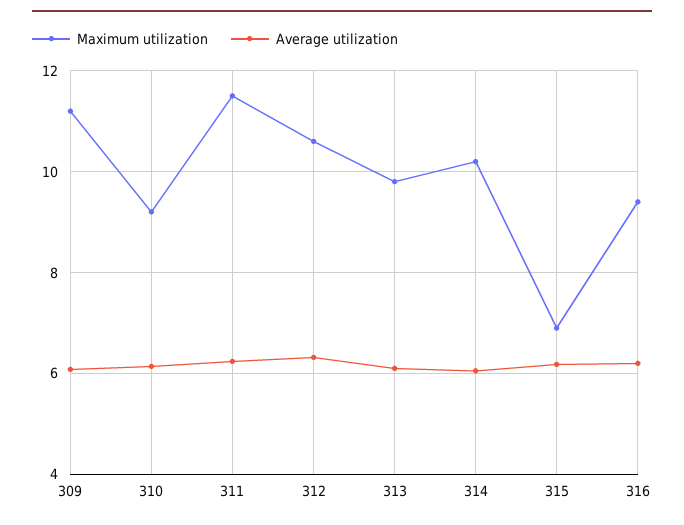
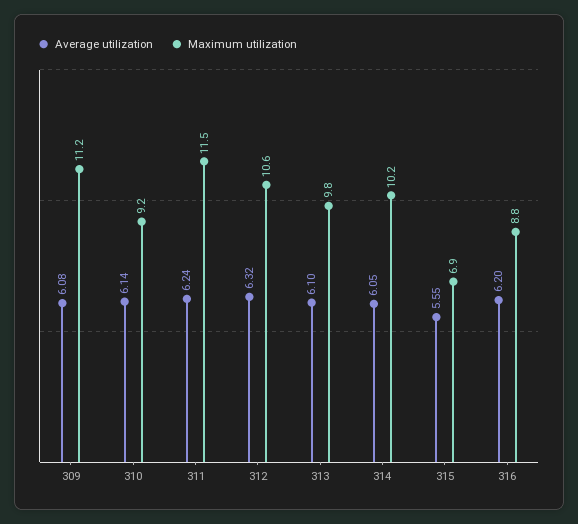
Average utilization, 315: 6.2 -> 5.55
Maximum utilization, 316: 9.4 -> 8.8

